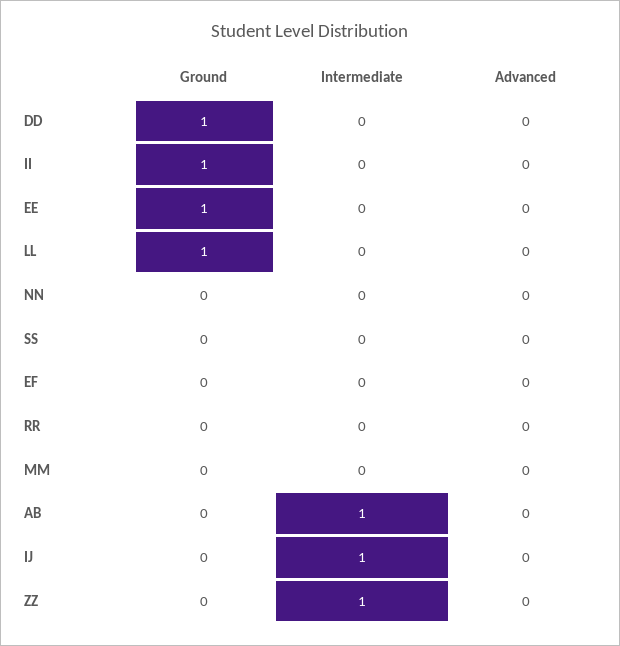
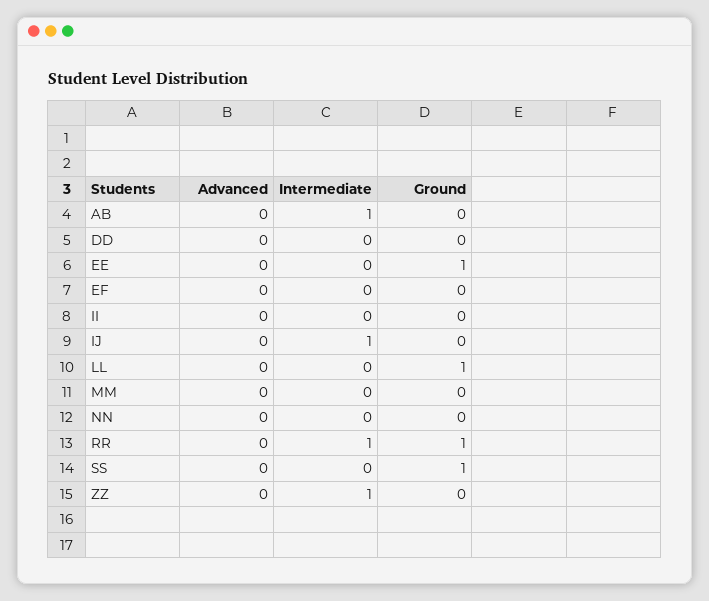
Ground, DD: 1 -> 0
Ground, II: 1 -> 0
Ground, SS: 0 -> 1
Ground, RR: 0 -> 1
Intermediate, RR: 0 -> 1

